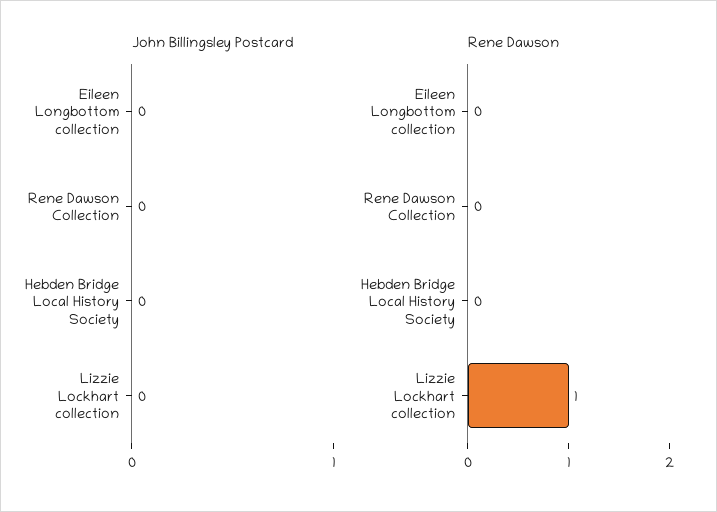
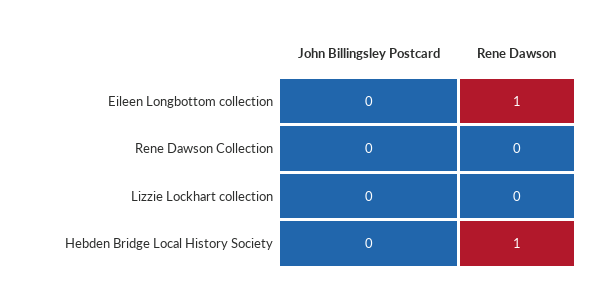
Rene Dawson, Eileen Longbottom collection: 0 -> 1
Rene Dawson, Hebden Bridge Local History Society: 0 -> 1
Rene Dawson, Lizzie Lockhart collection: 1 -> 0

